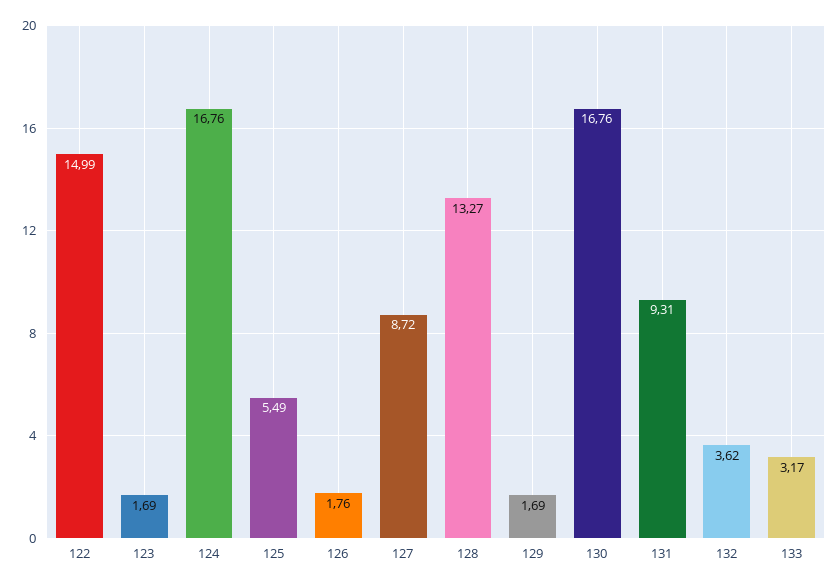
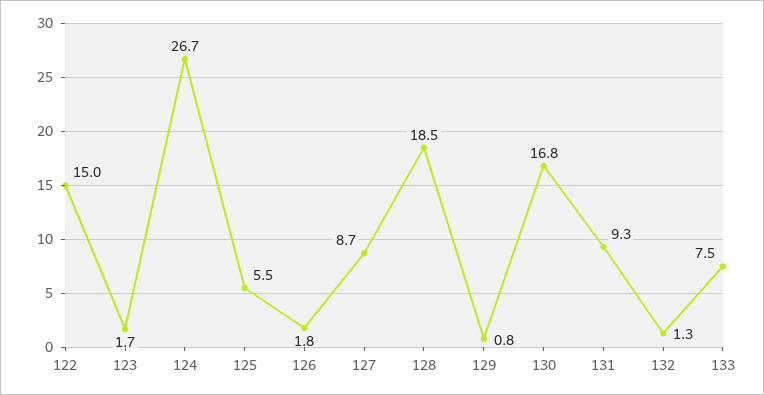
124: 16.76 -> 26.7
128: 13.27 -> 18.5
129: 1.69 -> 0.8
132: 3.62 -> 1.3
133: 3.17 -> 7.5

